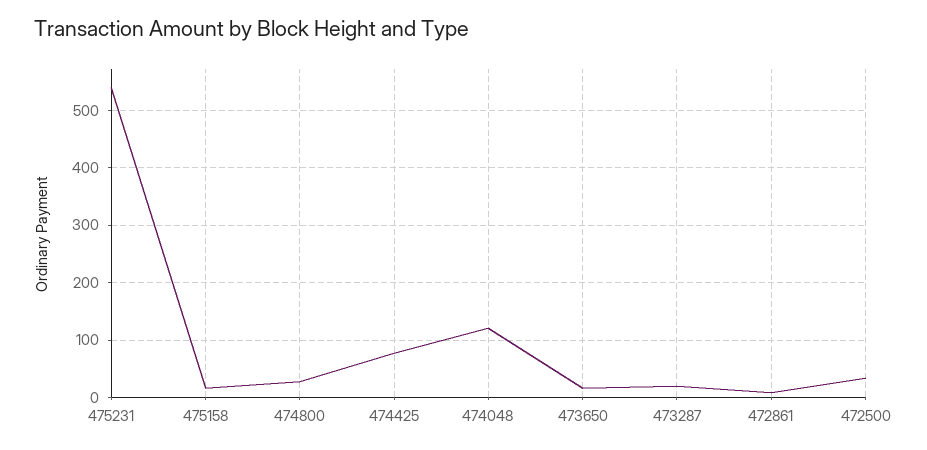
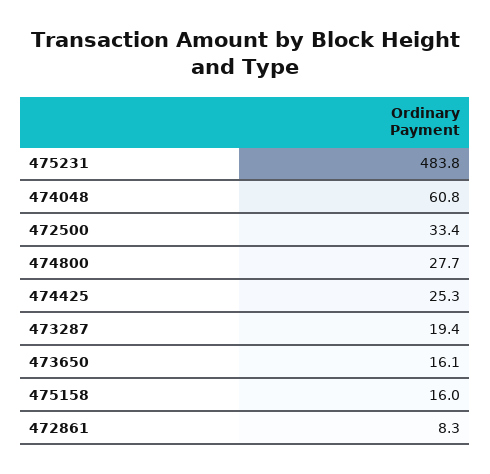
475231: 540 -> 483.8
474425: 80 -> 25.3
474048: 120 -> 60.8

